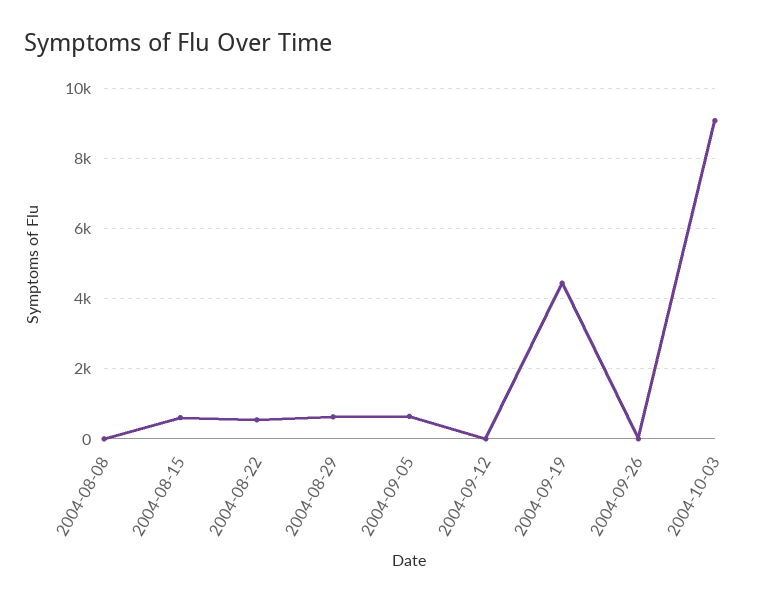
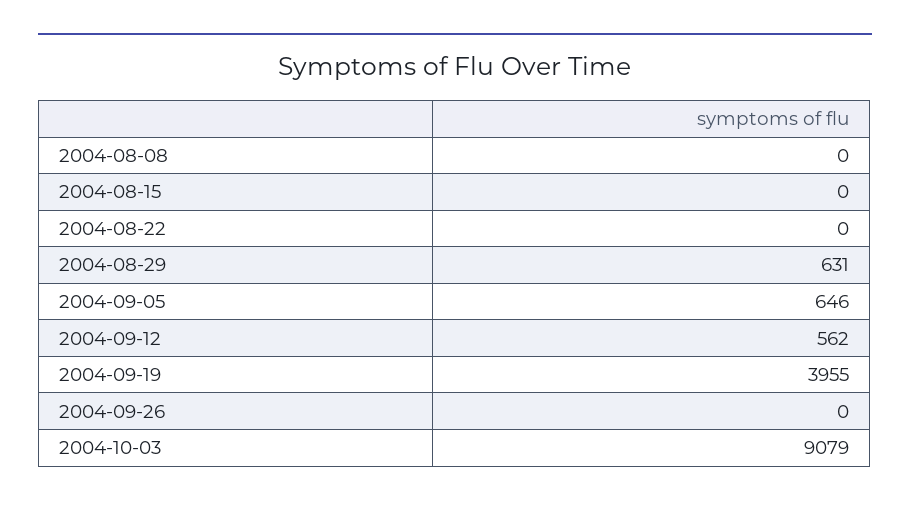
2004-08-15: 600 -> 0
2004-08-22: 600 -> 0
2004-09-12: 0 -> 562
2004-09-19: 4400 -> 3955

